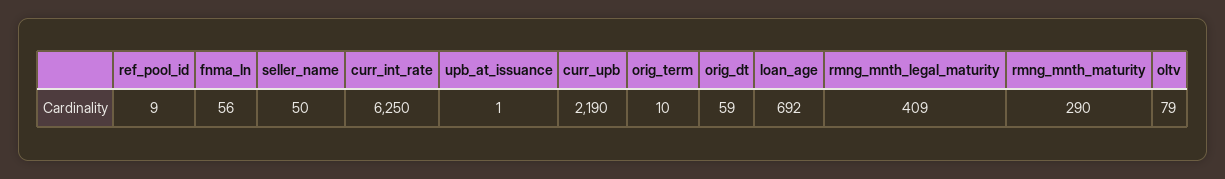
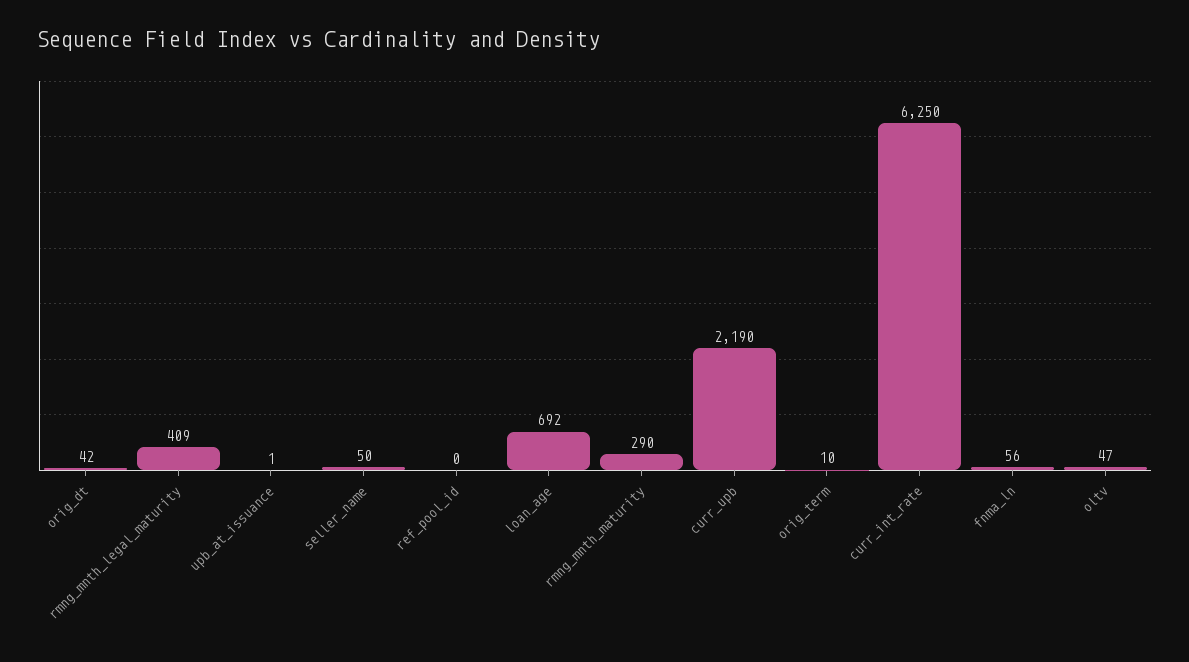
ref_pool_id: 9 -> 0
orig_dt: 59 -> 42
oltv: 79 -> 47

